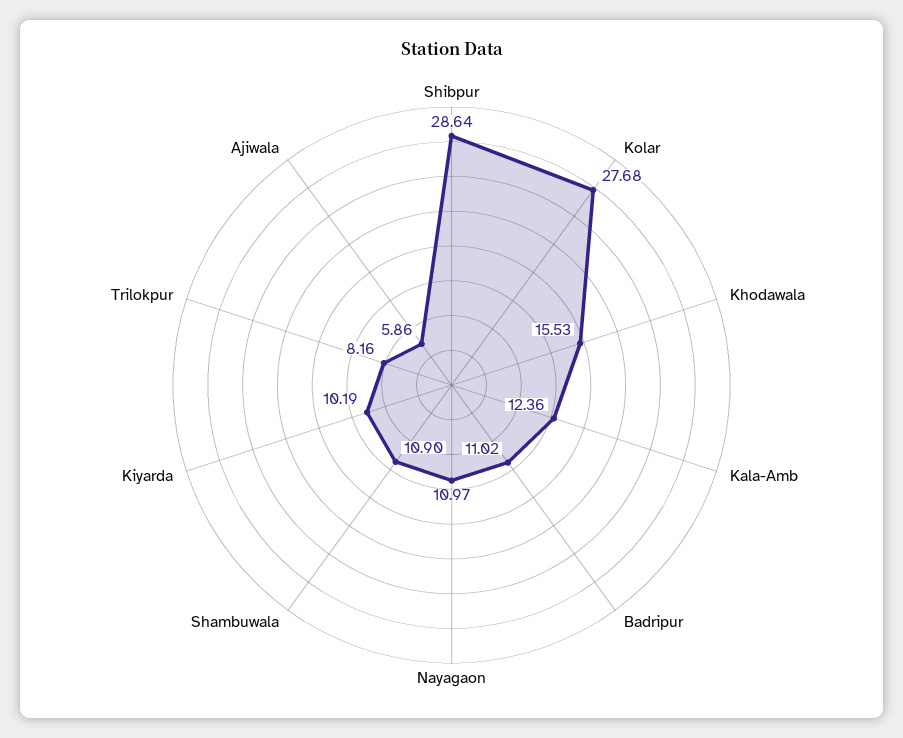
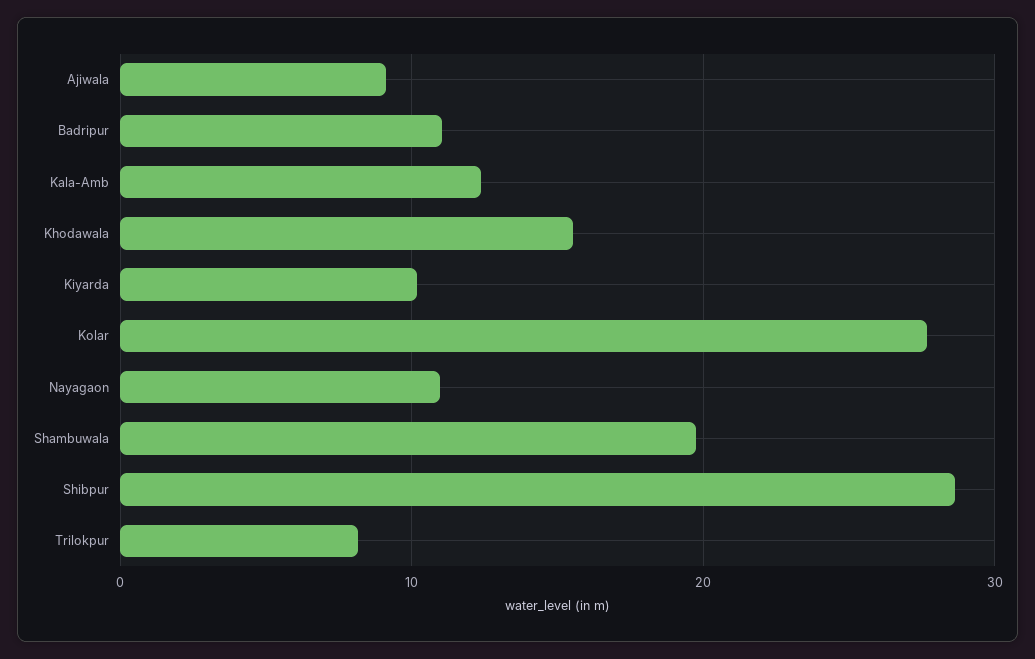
Shambuwala: 10.9 -> 20
Ajiwala: 5.86 -> 9

